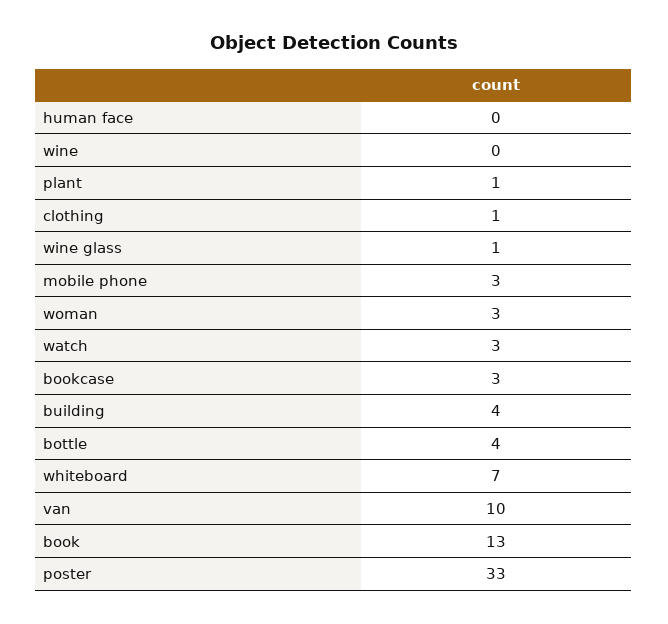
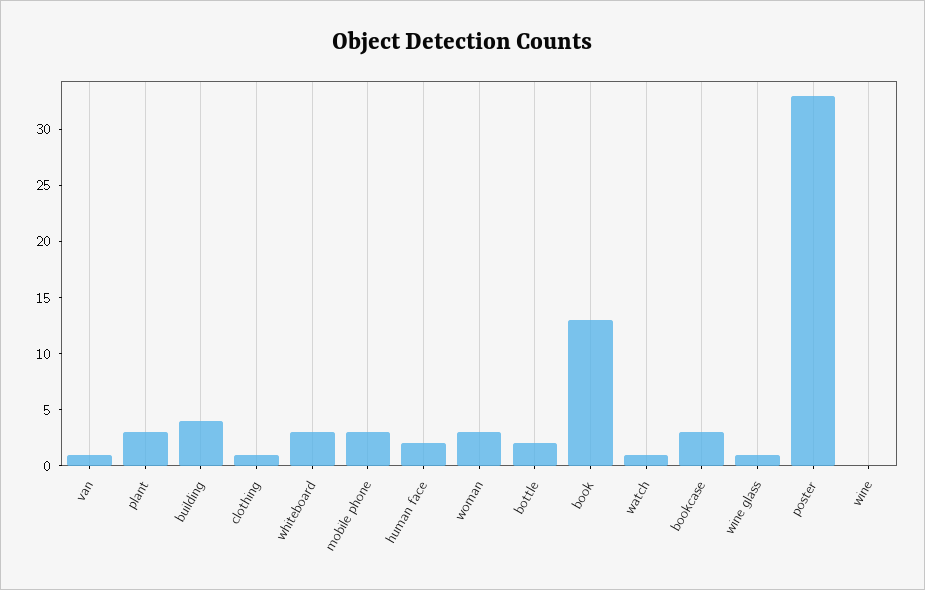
human face: 0 -> 2
plant: 1 -> 3
watch: 3 -> 1
bottle: 4 -> 2
whiteboard: 7 -> 3
van: 10 -> 1

